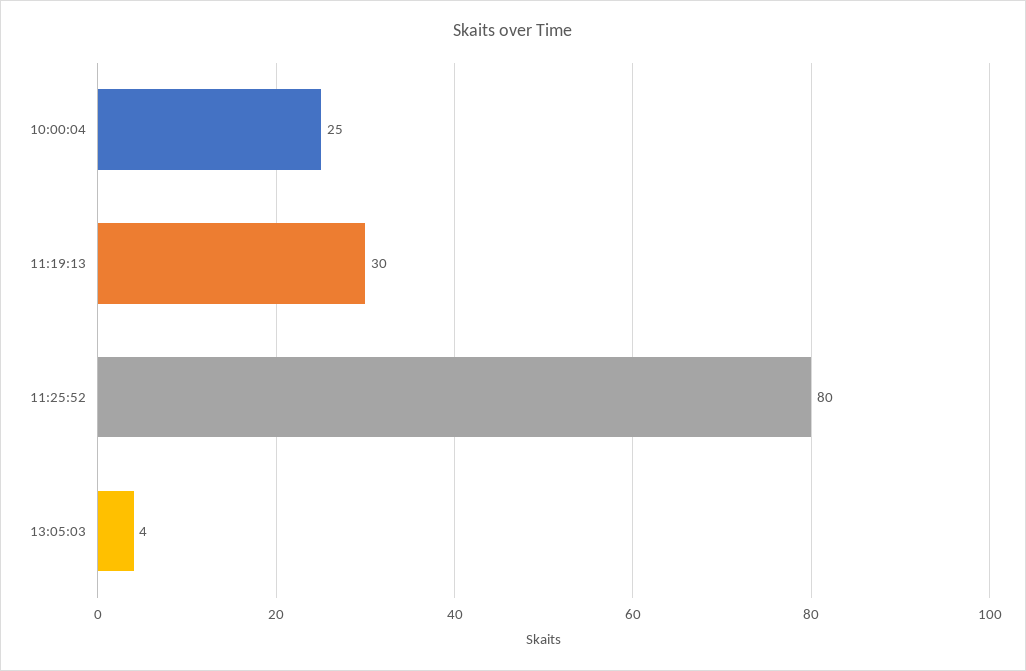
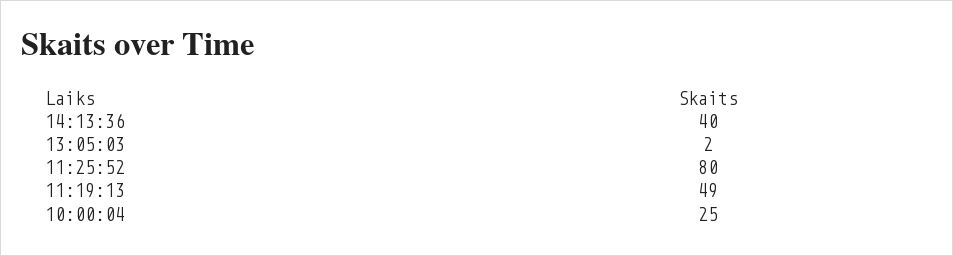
11:19:13: 30 -> 49
13:05:03: 4 -> 2
14:13:36: none -> 40

